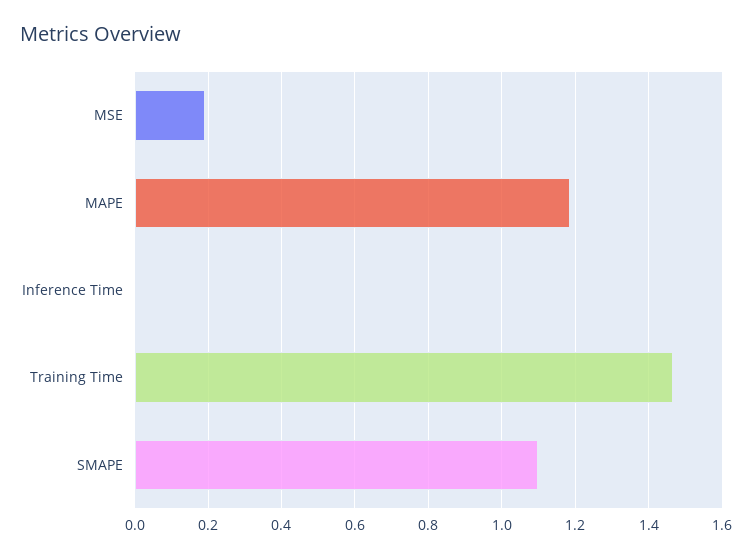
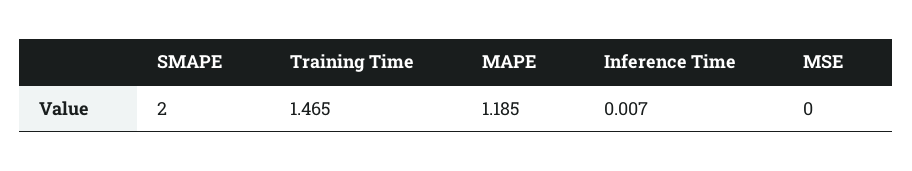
MSE: 0.2 -> 0
SMAPE: 1.1 -> 2

